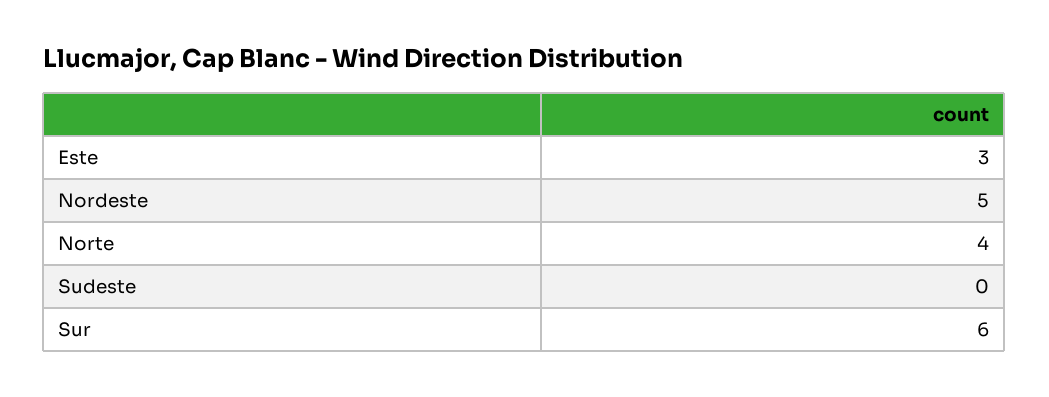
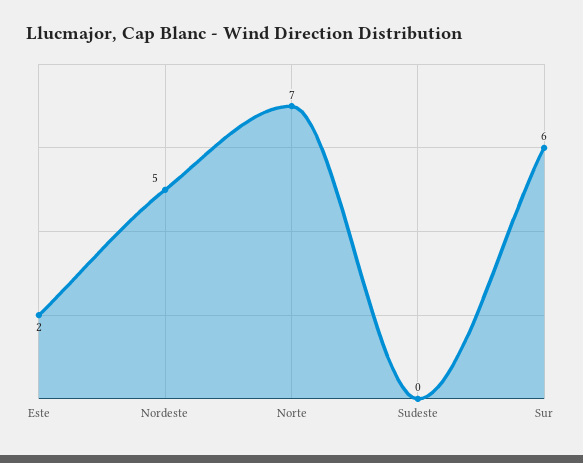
Este: 3 -> 2
Norte: 4 -> 7

